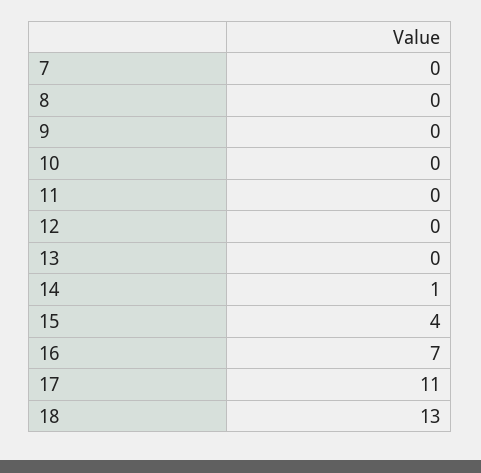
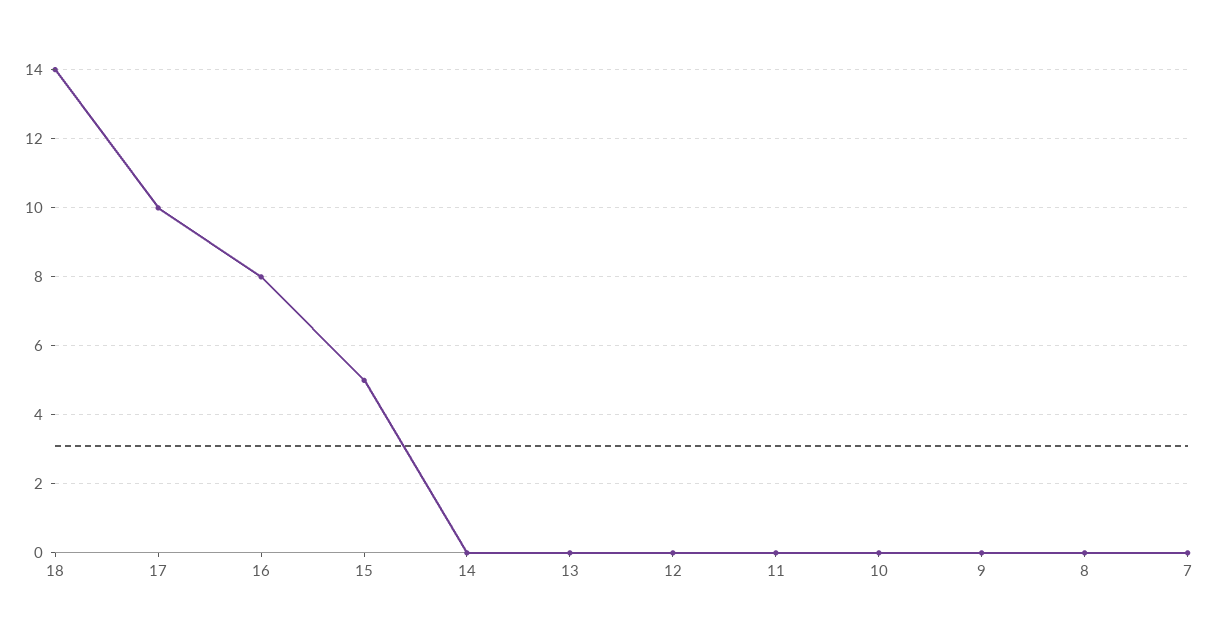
14: 1 -> 0
15: 4 -> 5
16: 7 -> 8
17: 11 -> 10
18: 13 -> 14

